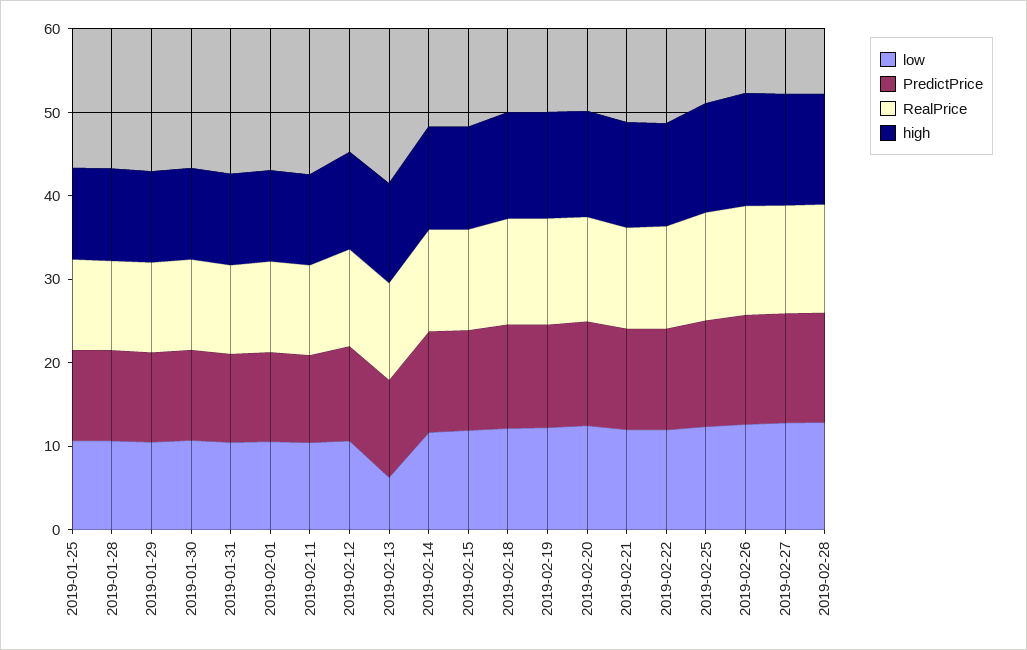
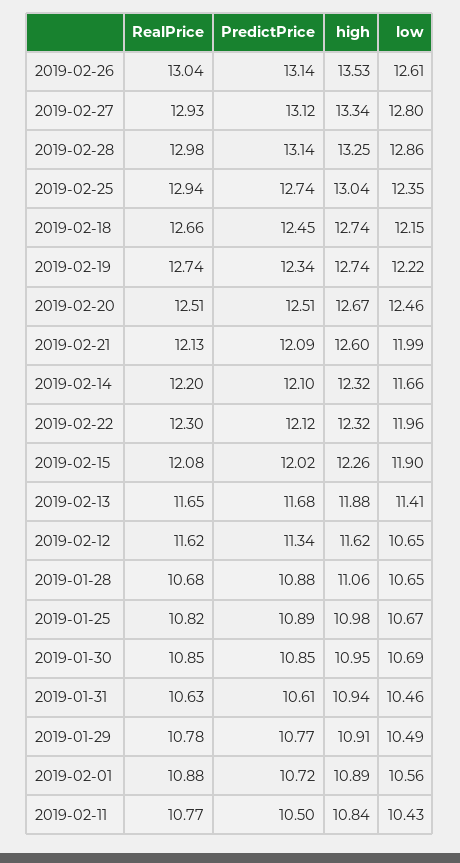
low, 2019-02-13: 6 -> 11.41

